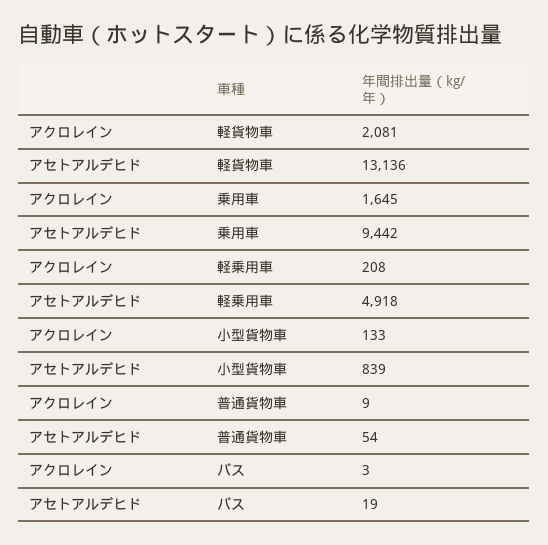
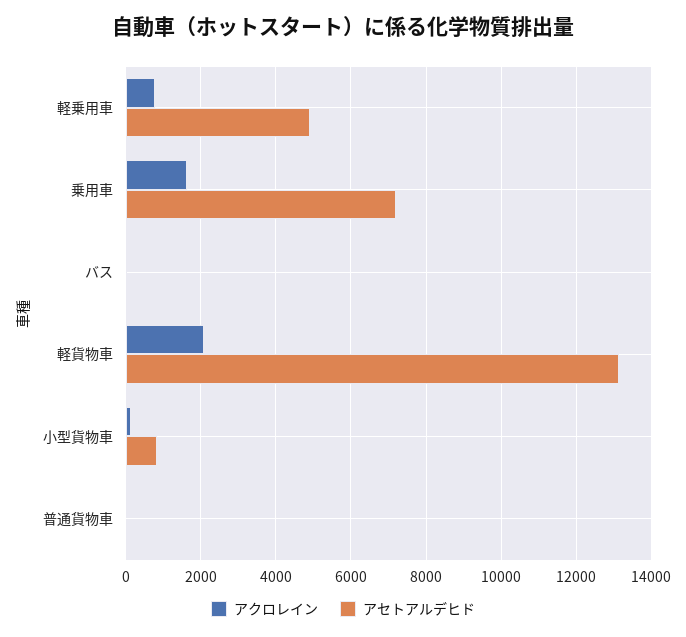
アセトアルデヒド, 乗用車: 9442 -> 7200
アクロレイン, 軽乗用車: 208 -> 800

